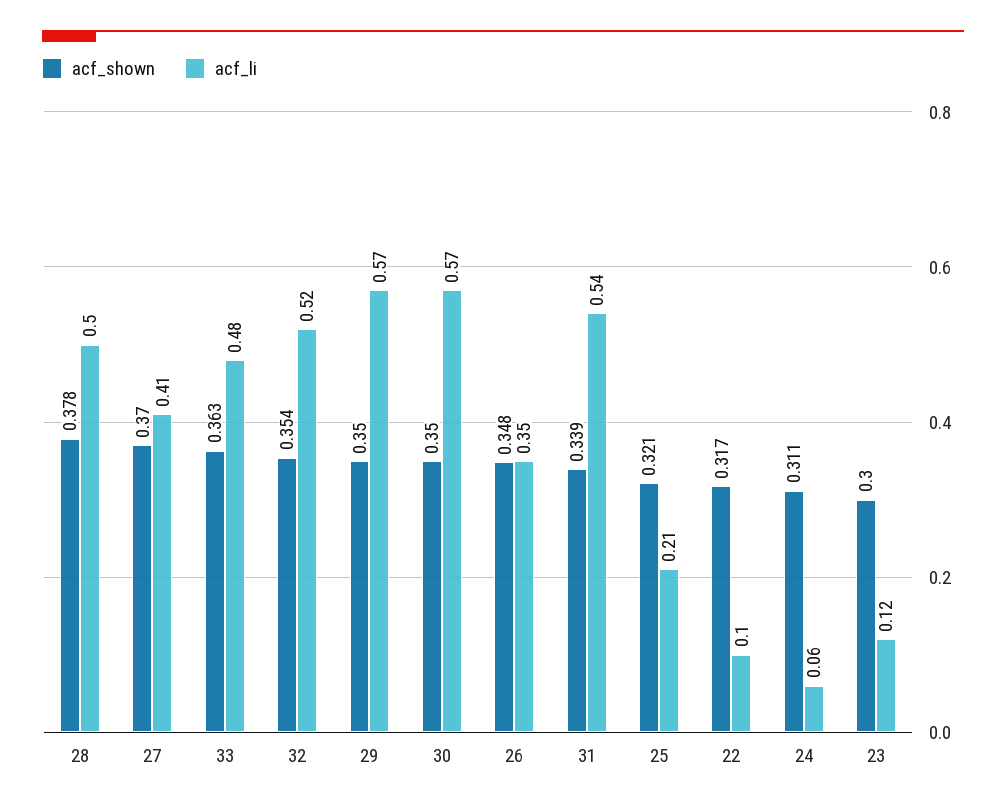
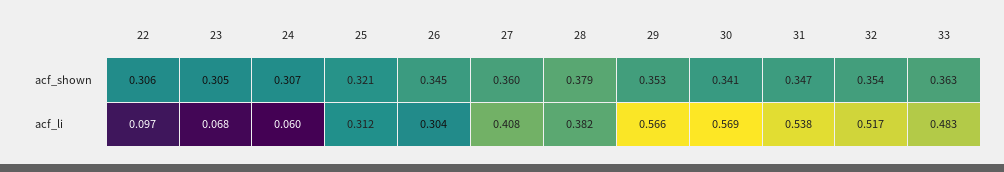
acf_shown, 28: 0.378 -> 0.379
acf_li, 28: 0.5 -> 0.382
acf_shown, 27: 0.37 -> 0.36
acf_shown, 29: 0.35 -> 0.353
acf_shown, 30: 0.35 -> 0.341
acf_shown, 26: 0.348 -> 0.345
acf_li, 26: 0.35 -> 0.304
acf_shown, 31: 0.339 -> 0.347
acf_li, 25: 0.21 -> 0.312
acf_shown, 22: 0.317 -> 0.306
acf_shown, 24: 0.311 -> 0.307
acf_shown, 23: 0.3 -> 0.305
acf_li, 23: 0.12 -> 0.068

